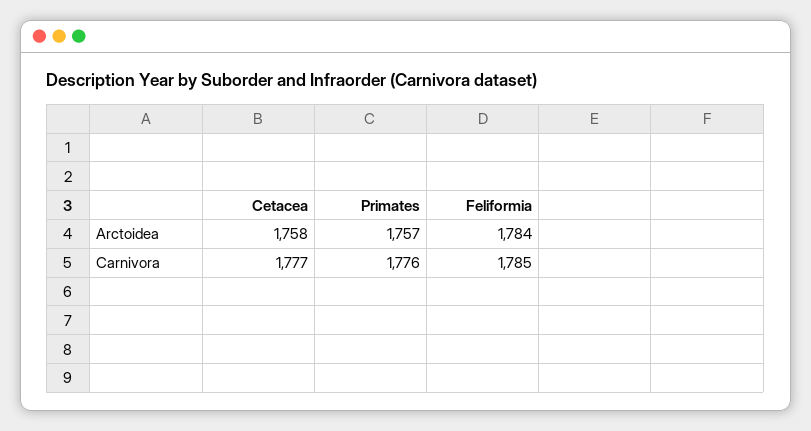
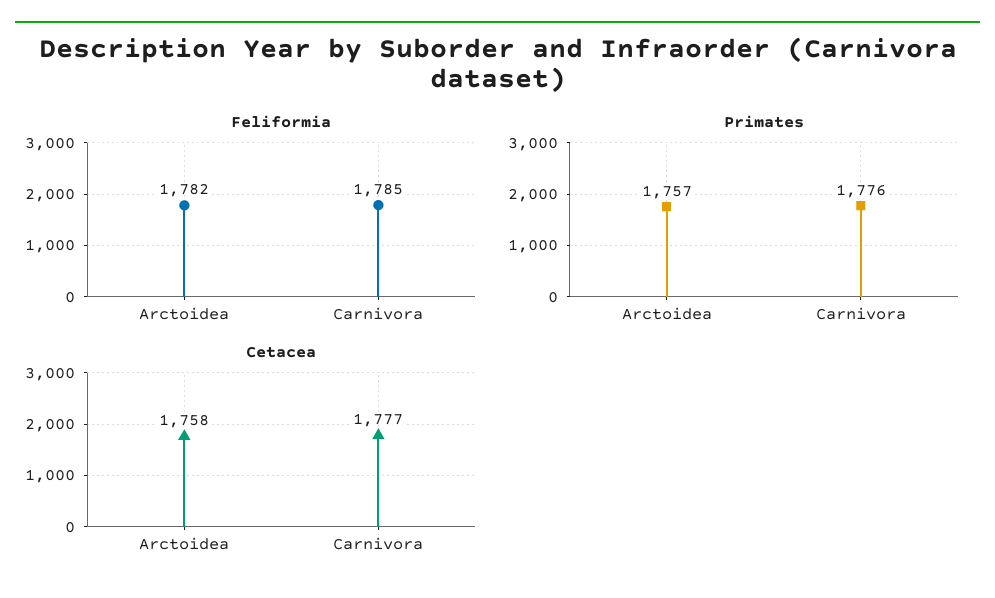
Feliformia, Arctoidea: 1784 -> 1782

